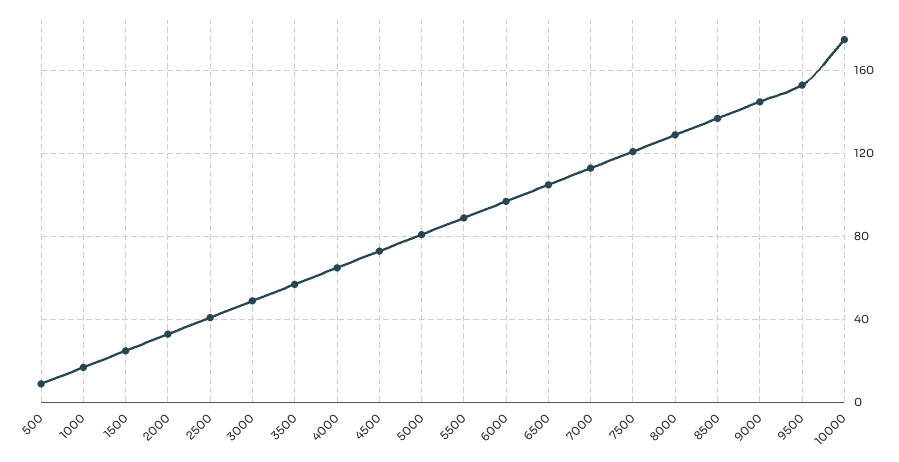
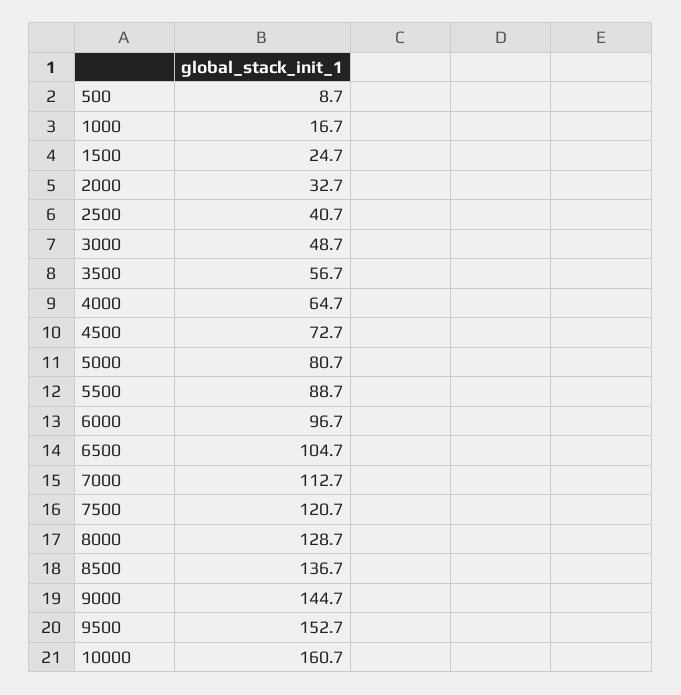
10000: 175 -> 160.7

